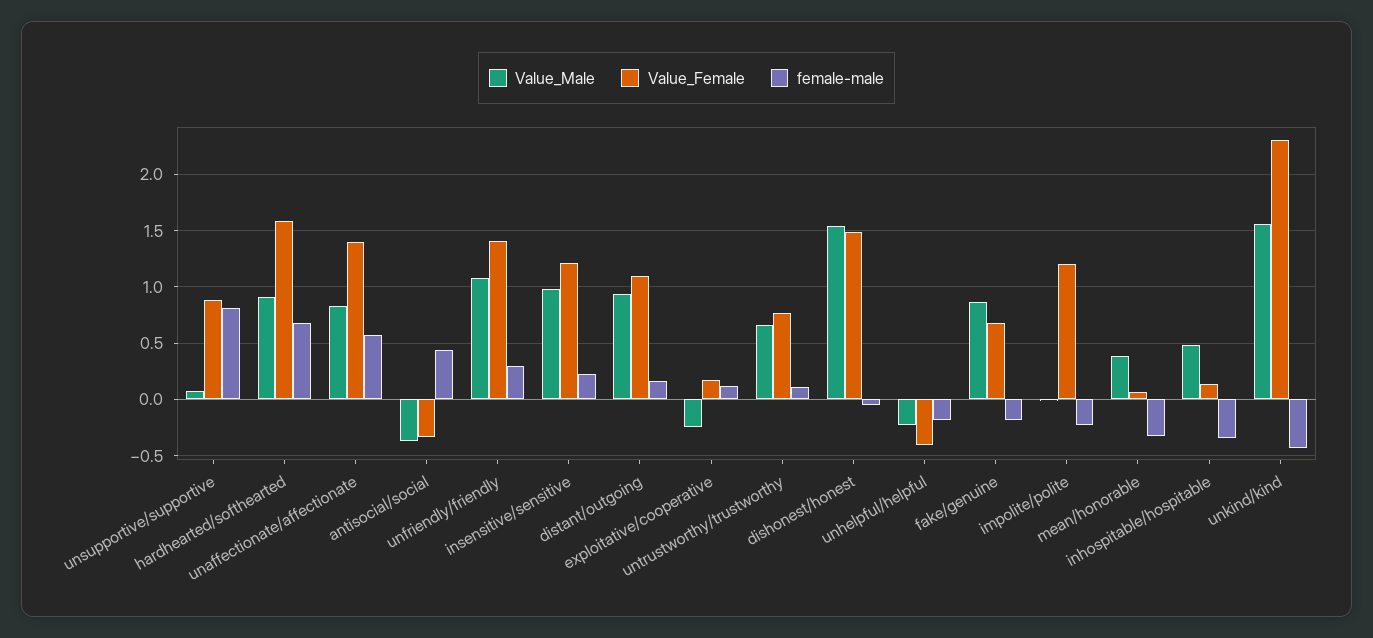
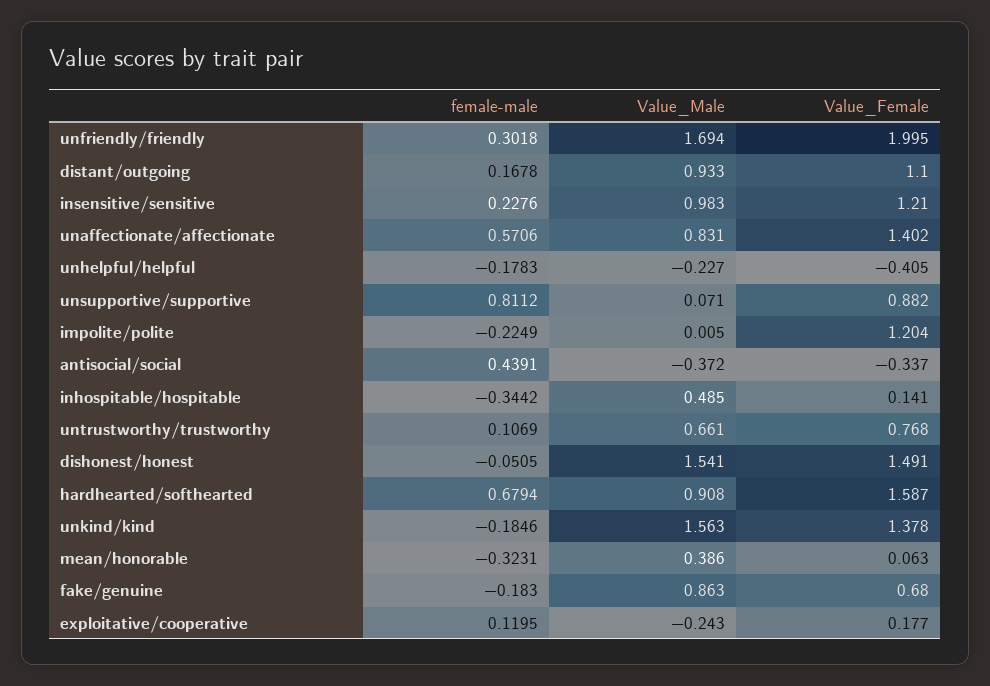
Value_Male, unfriendly/friendly: 1.1 -> 1.694
Value_Female, unfriendly/friendly: 1.4 -> 1.995
Value_Female, unkind/kind: 2.3 -> 1.378
female-male, unkind/kind: -0.4 -> -0.1846

